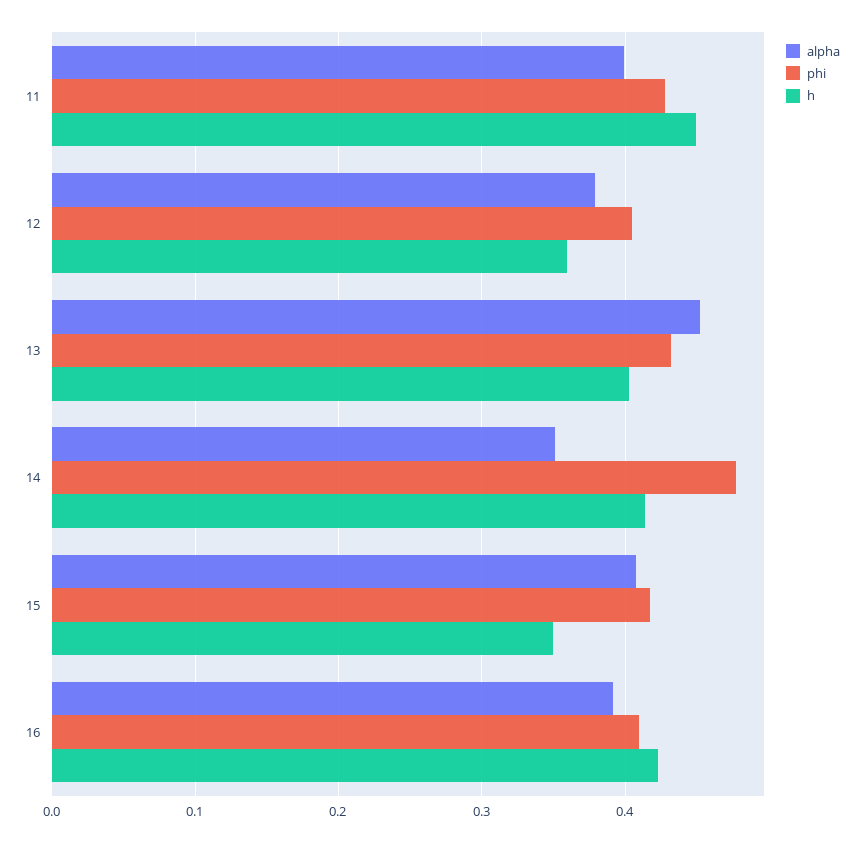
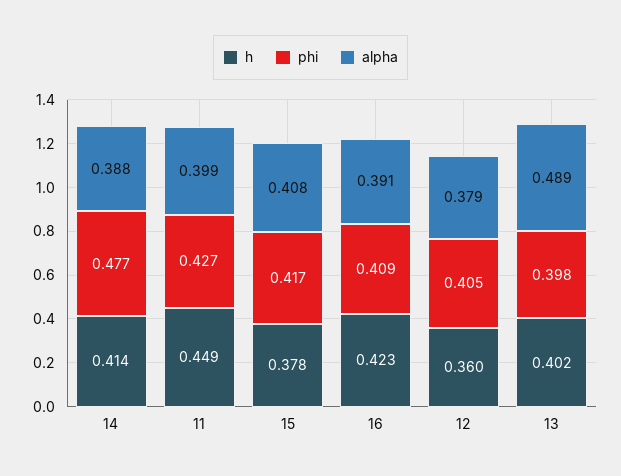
alpha, 13: 0.45 -> 0.489
phi, 13: 0.43 -> 0.398
alpha, 14: 0.35 -> 0.388
h, 15: 0.35 -> 0.378

